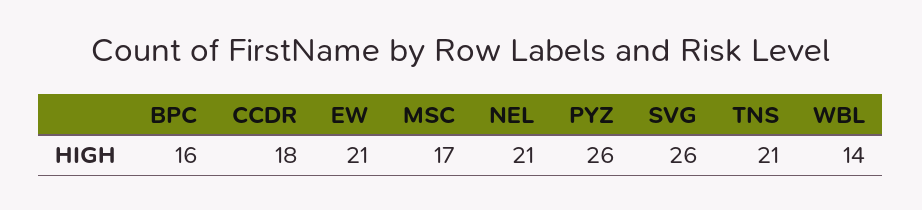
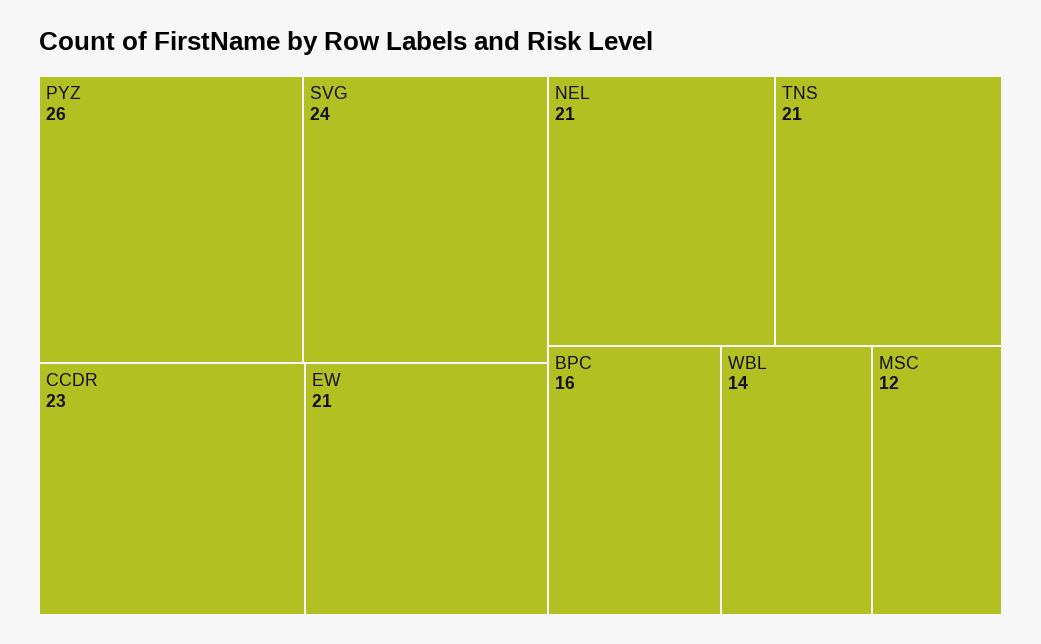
CCDR: 18 -> 23
MSC: 17 -> 12
SVG: 26 -> 24

